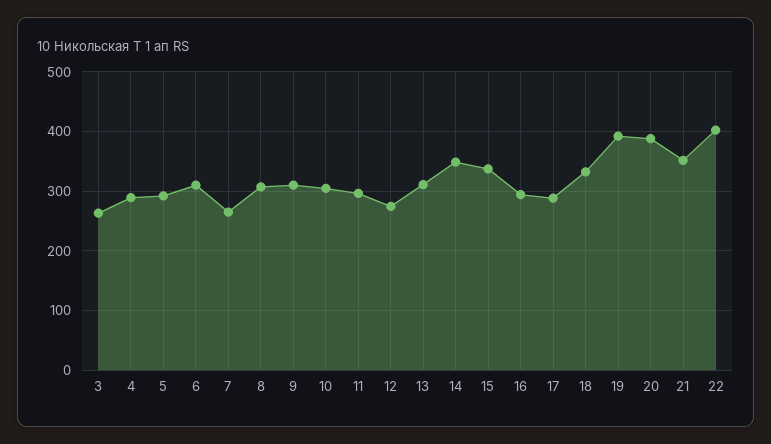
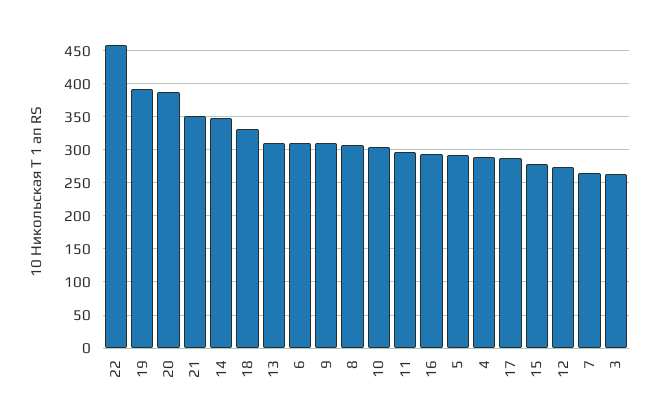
15: 340 -> 280
22: 400 -> 460

